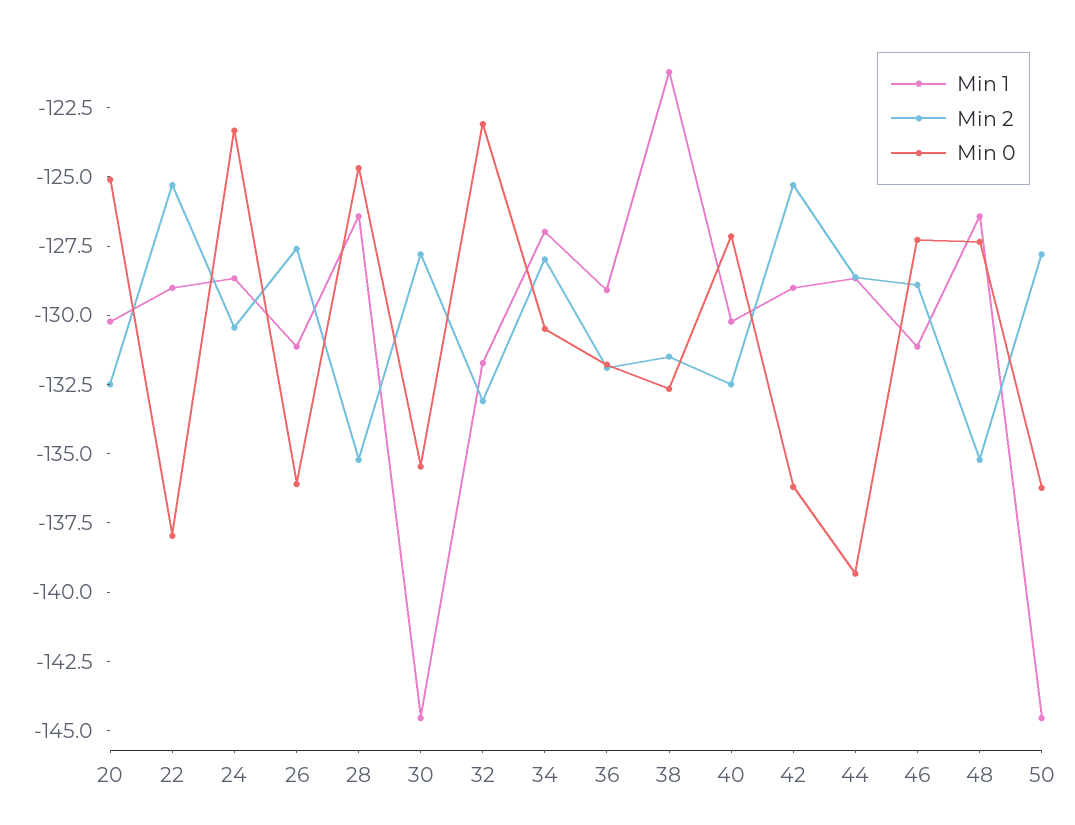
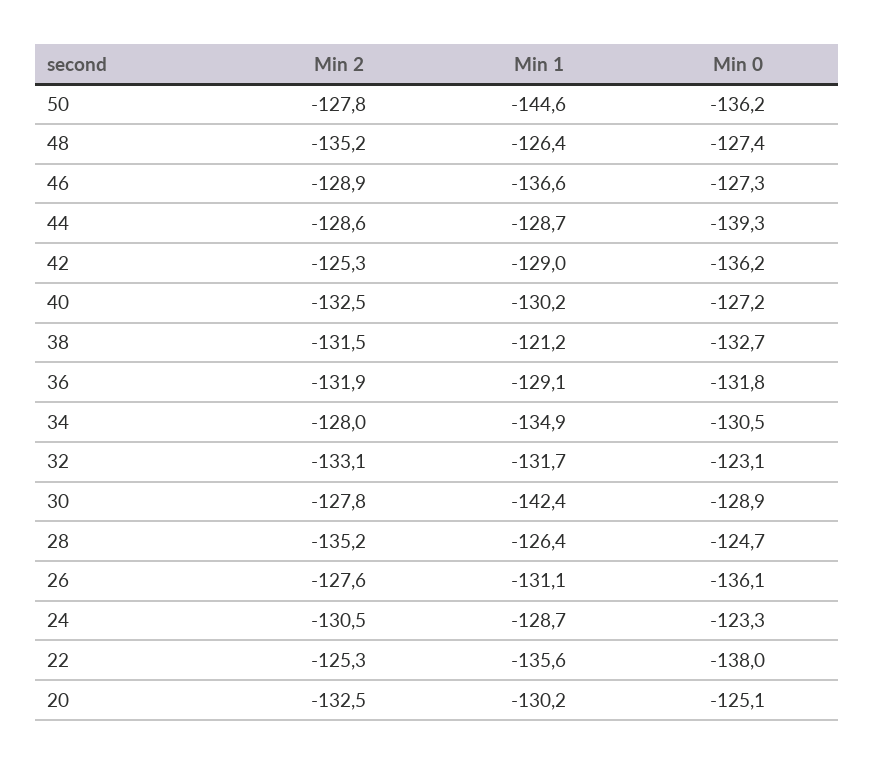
Min 1, 22: -129 -> -135.6
Min 1, 30: -144.5 -> -142.4
Min 0, 30: -135.5 -> -128.9
Min 1, 34: -127 -> -134.9
Min 1, 46: -131 -> -136.6

